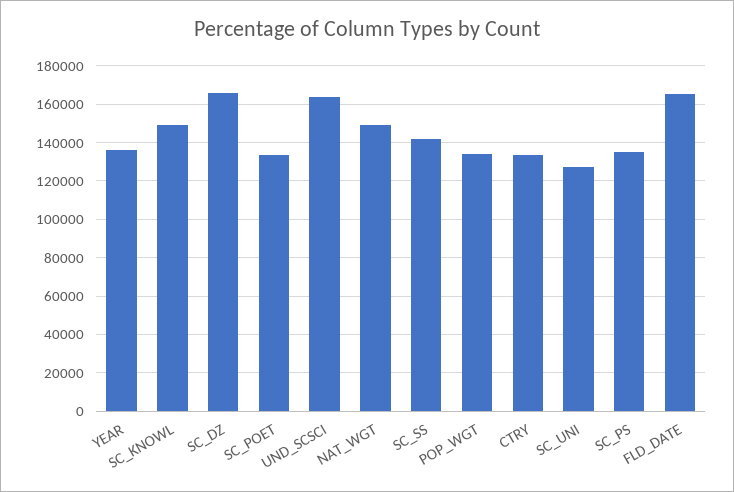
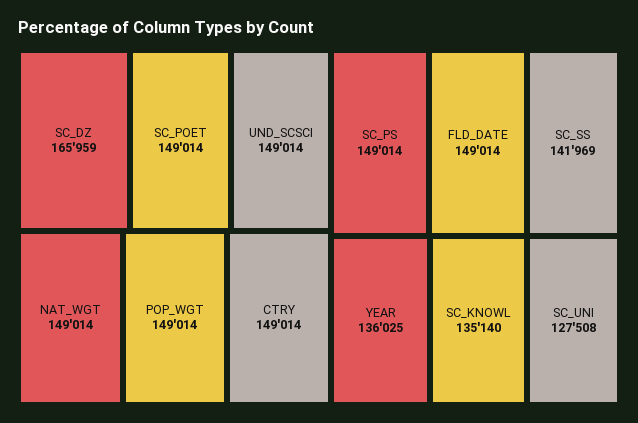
SC_KNOWL: 150000 -> 135140
SC_POET: 135000 -> 149014
UND_SCSCI: 165000 -> 149014
POP_WGT: 135000 -> 149014
CTRY: 135000 -> 149014
SC_PS: 135000 -> 149014
FLD_DATE: 165000 -> 149014

